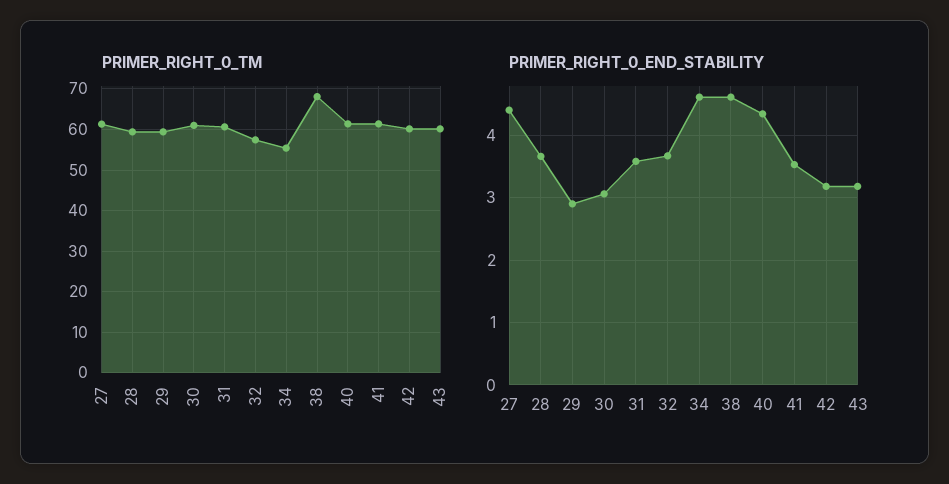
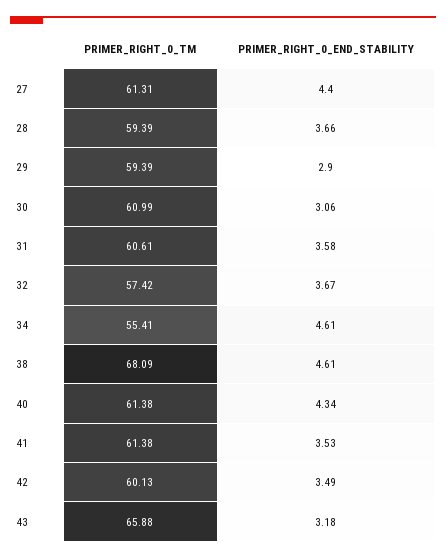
PRIMER_RIGHT_0_TM, 43: 60 -> 65.88
PRIMER_RIGHT_0_END_STABILITY, 42: 3.2 -> 3.49

